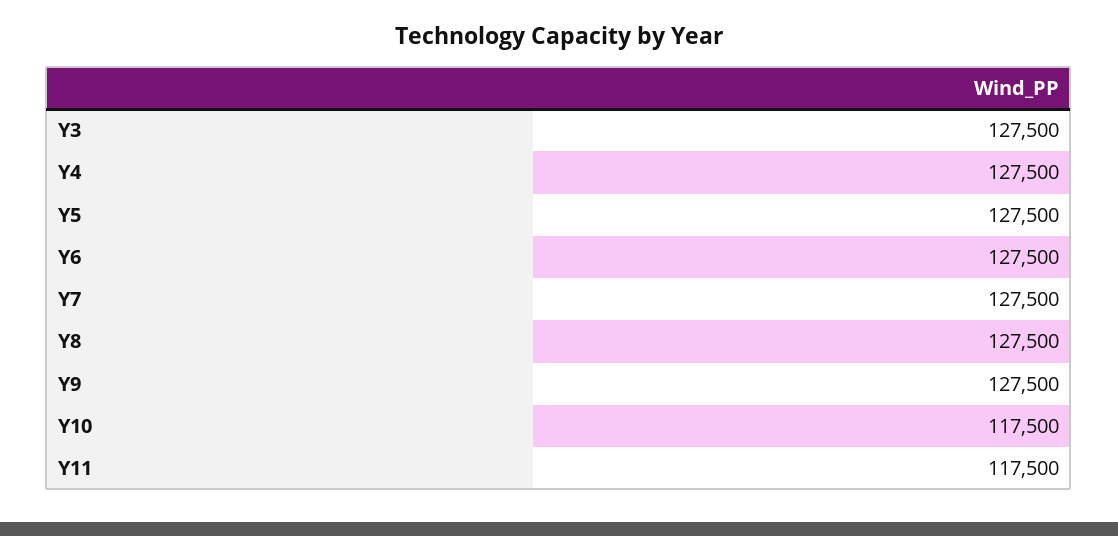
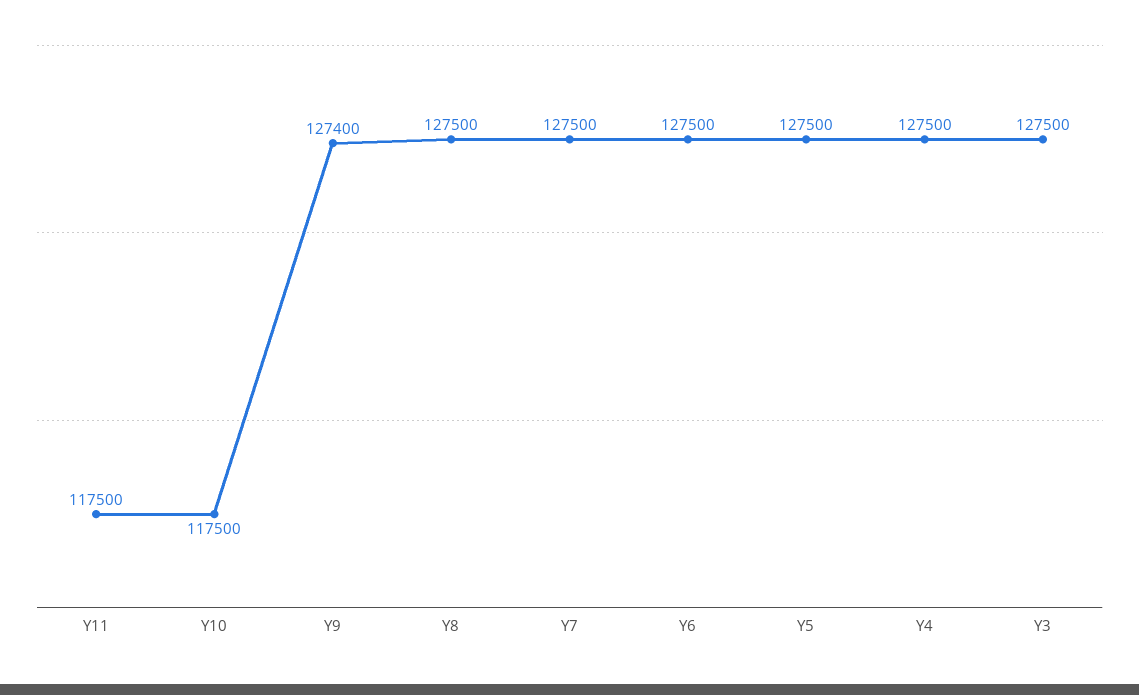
Y9: 127500 -> 127400

